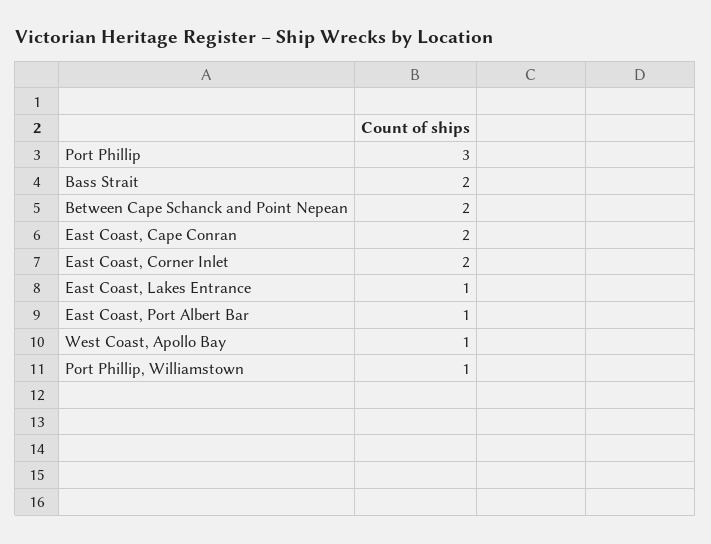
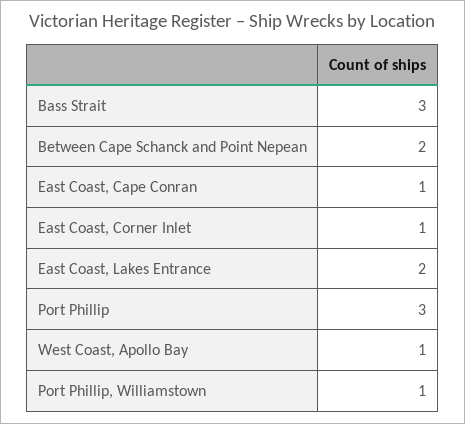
Bass Strait: 2 -> 3
East Coast, Cape Conran: 2 -> 1
East Coast, Corner Inlet: 2 -> 1
East Coast, Lakes Entrance: 1 -> 2
East Coast, Port Albert Bar: 1 -> none

